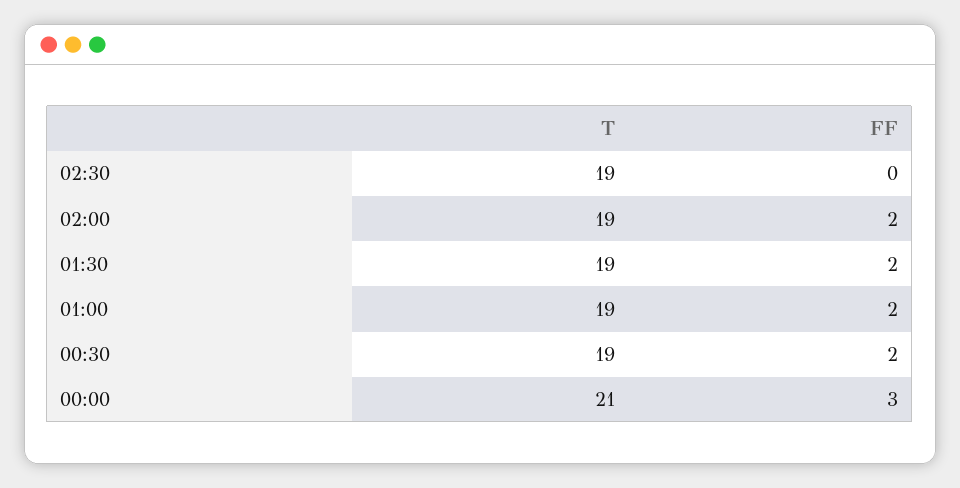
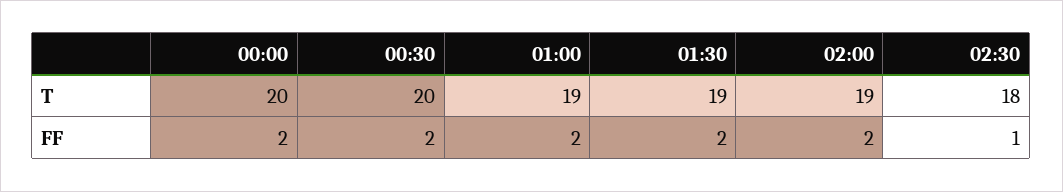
T, 02:30: 19 -> 18
FF, 02:30: 0 -> 1
T, 00:30: 19 -> 20
T, 00:00: 21 -> 20
FF, 00:00: 3 -> 2

